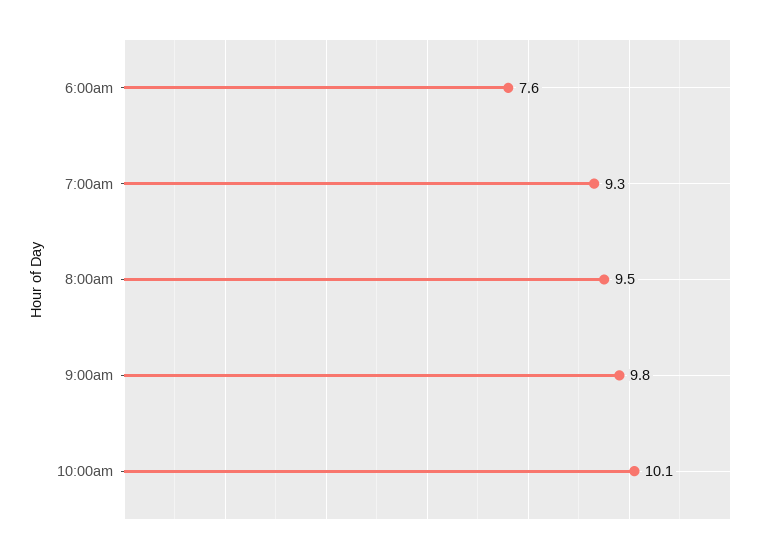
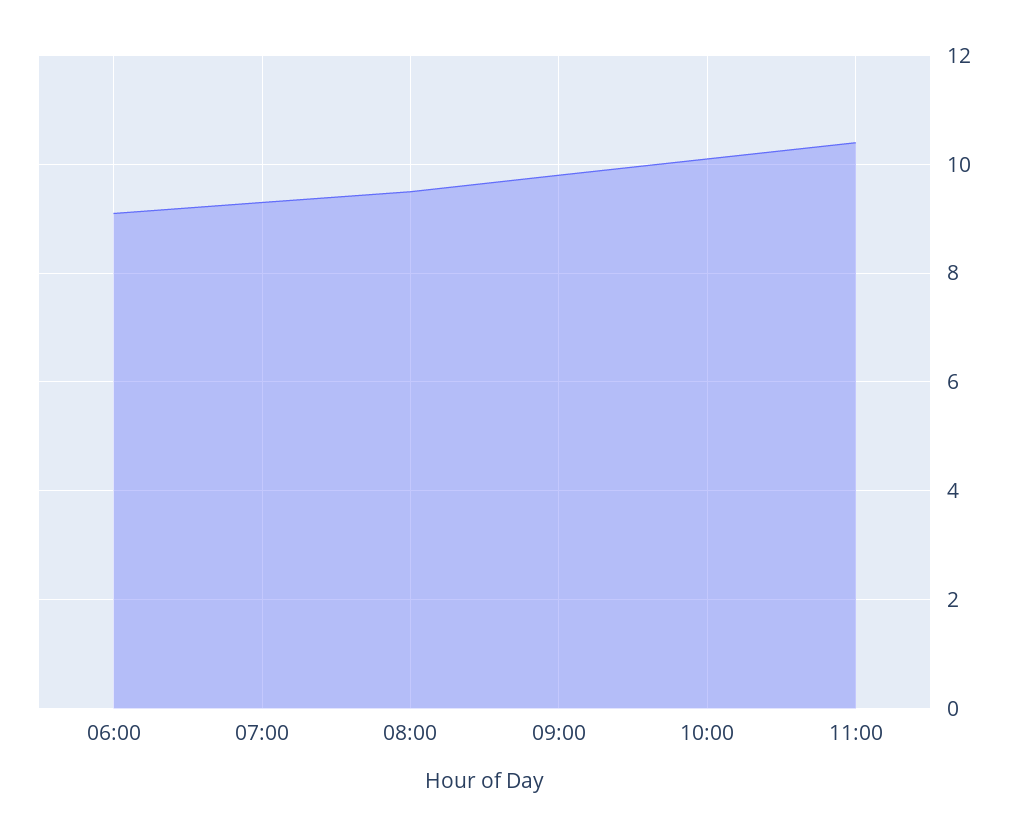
6:00am: 7.6 -> 9
11:00: none -> 10.5

